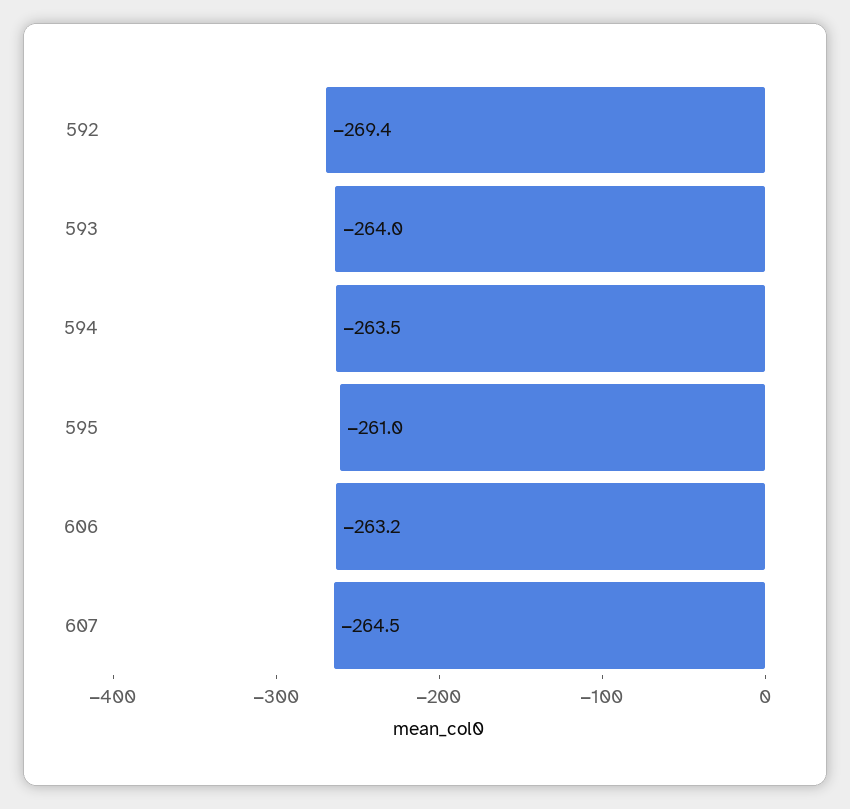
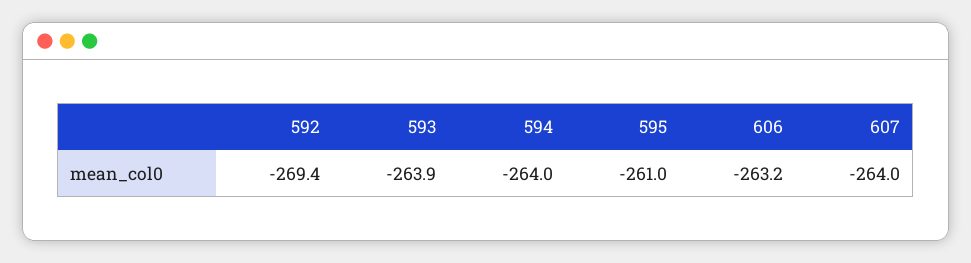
593: -264 -> -263.9
594: -263.5 -> -264
607: -264.5 -> -264

